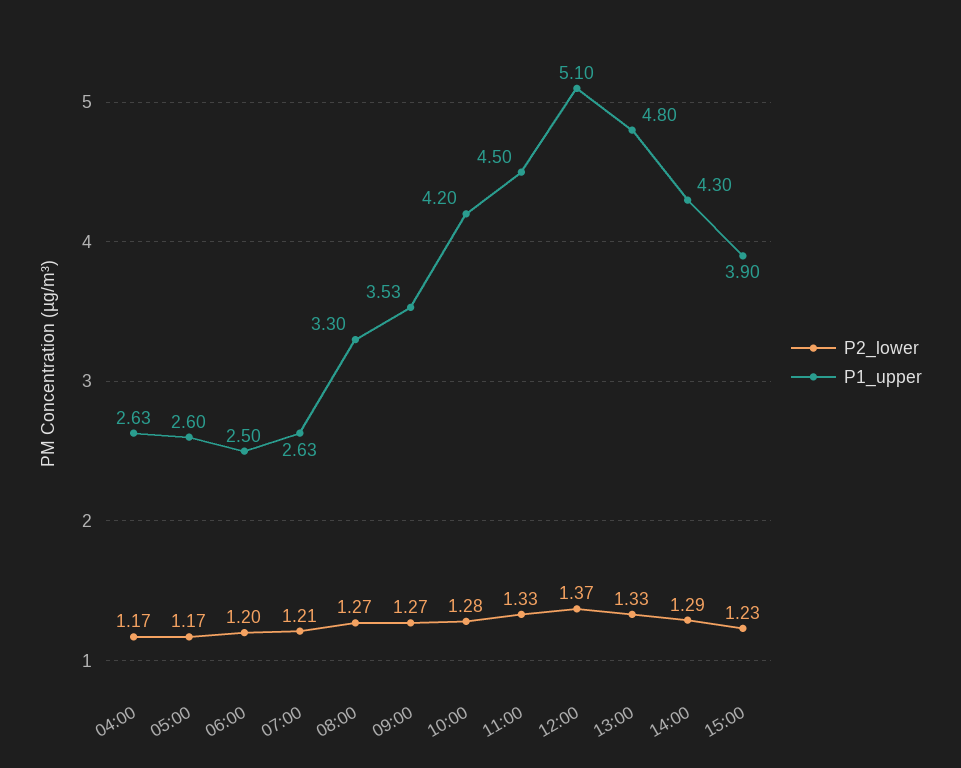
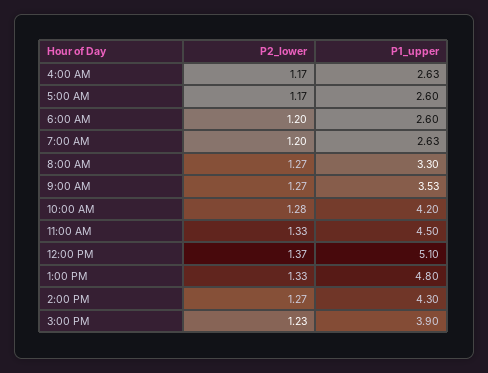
P1_upper, 06:00: 2.5 -> 2.6
P2_lower, 07:00: 1.21 -> 1.2
P2_lower, 14:00: 1.29 -> 1.27

